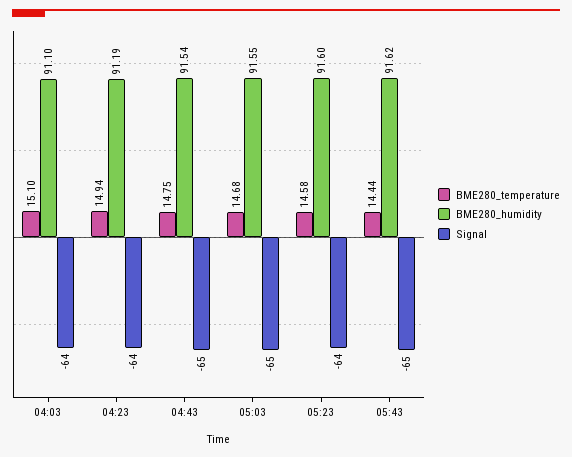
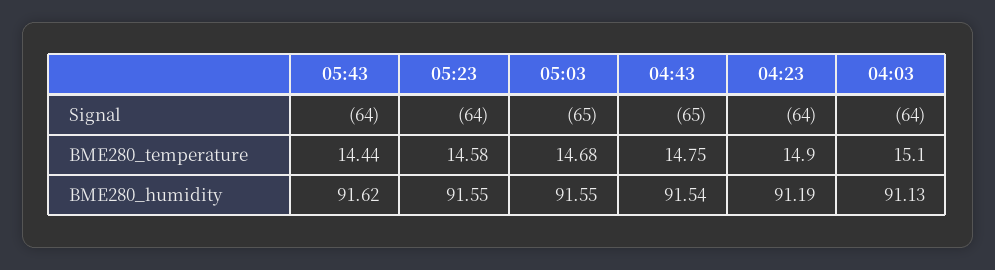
BME280_humidity, 04:03: 91.1 -> 91.13
BME280_temperature, 04:23: 14.94 -> 14.9
BME280_humidity, 05:23: 91.6 -> 91.55
Signal, 05:43: -65 -> -64

